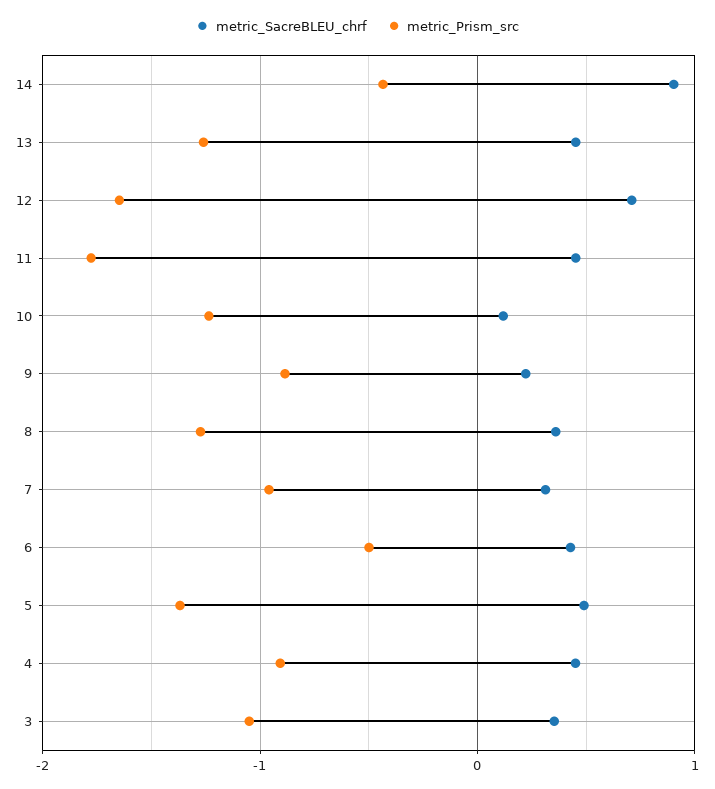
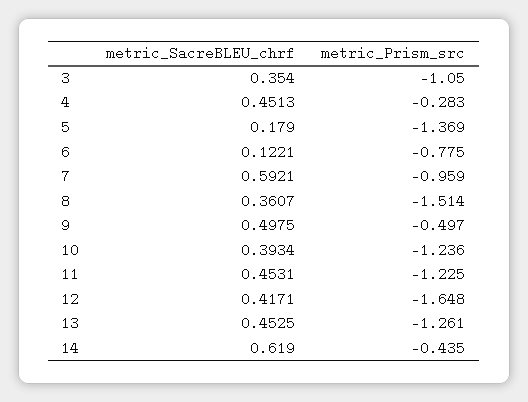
metric_SacreBLEU_chrf, 14: 0.9 -> 0.619
metric_SacreBLEU_chrf, 12: 0.7 -> 0.4171
metric_Prism_src, 11: -1.8 -> -1.225
metric_SacreBLEU_chrf, 10: 0.1 -> 0.3934
metric_SacreBLEU_chrf, 9: 0.2 -> 0.4975
metric_Prism_src, 9: -0.9 -> -0.497
metric_Prism_src, 8: -1.3 -> -1.514
metric_SacreBLEU_chrf, 7: 0.3 -> 0.5921
metric_SacreBLEU_chrf, 6: 0.4 -> 0.1221
metric_Prism_src, 6: -0.5 -> -0.775
metric_SacreBLEU_chrf, 5: 0.5 -> 0.179
metric_Prism_src, 4: -0.9 -> -0.283

